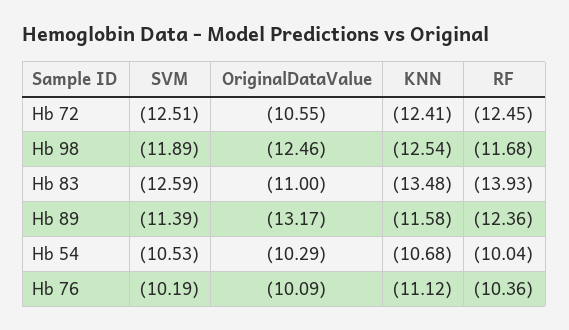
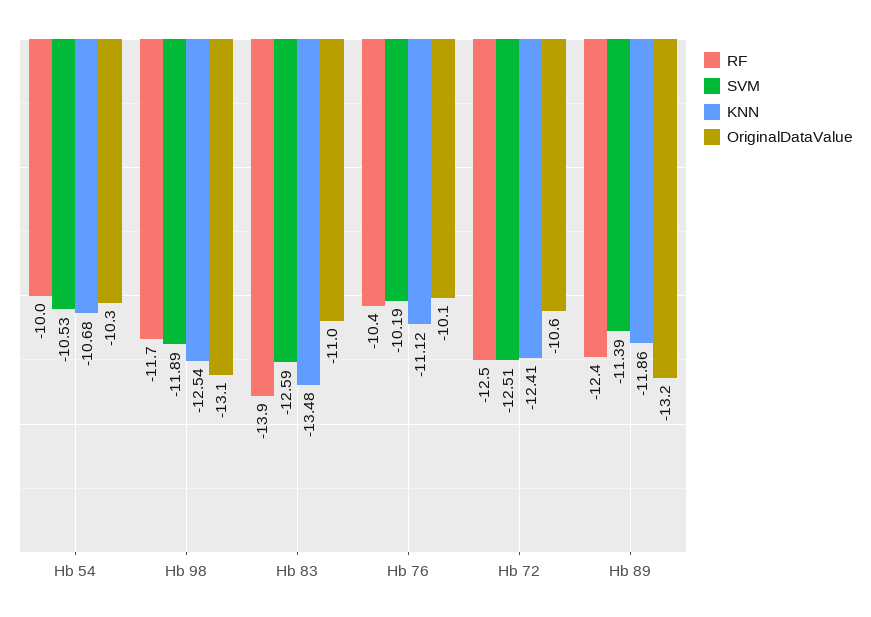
OriginalDataValue, Hb 98: -12.46 -> -13.1
KNN, Hb 89: -11.58 -> -11.86

